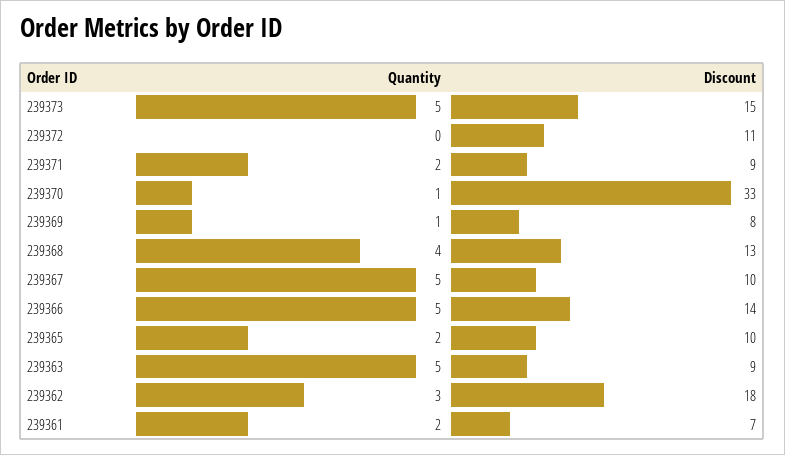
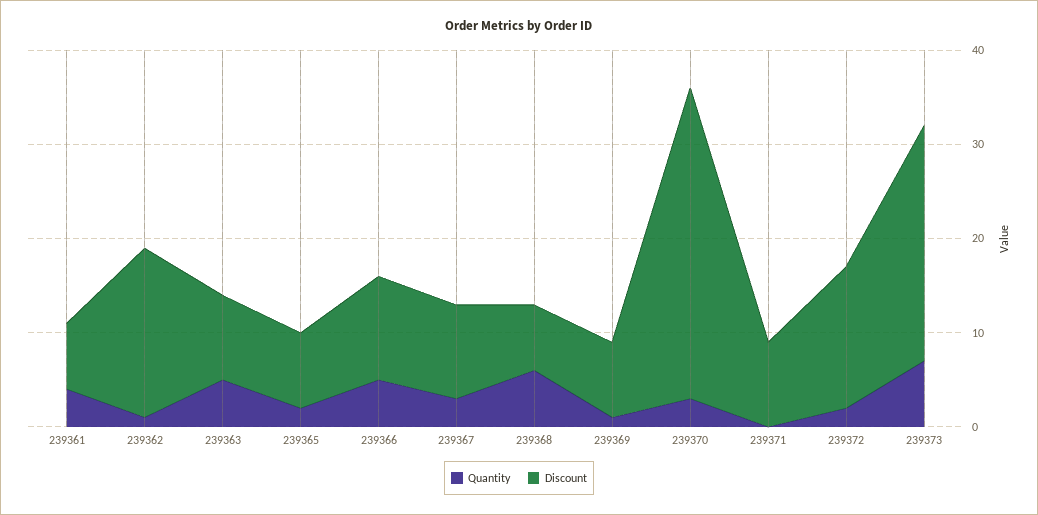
Quantity, 239373: 5 -> 7
Discount, 239373: 15 -> 25
Quantity, 239372: 0 -> 2
Discount, 239372: 11 -> 15
Quantity, 239371: 2 -> 0
Quantity, 239370: 1 -> 3
Quantity, 239368: 4 -> 6
Discount, 239368: 13 -> 7
Quantity, 239367: 5 -> 3
Discount, 239366: 14 -> 11
Discount, 239365: 10 -> 8
Quantity, 239362: 3 -> 1
Quantity, 239361: 2 -> 4

